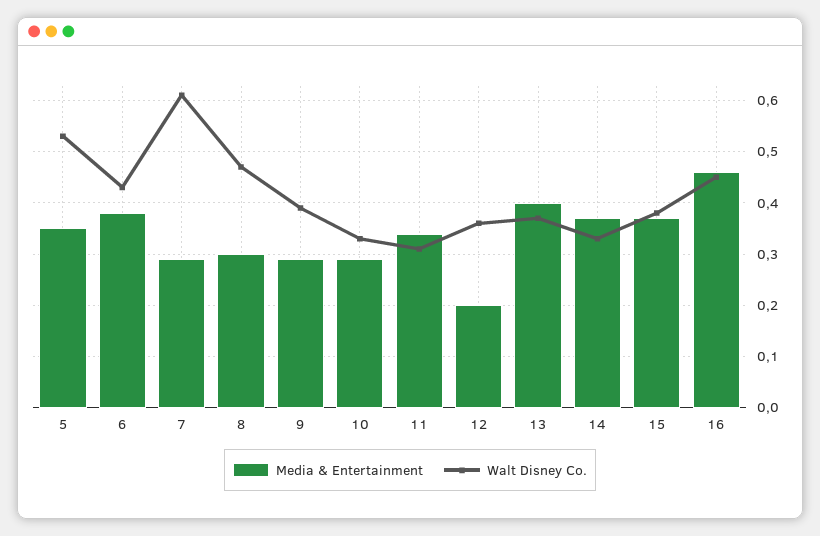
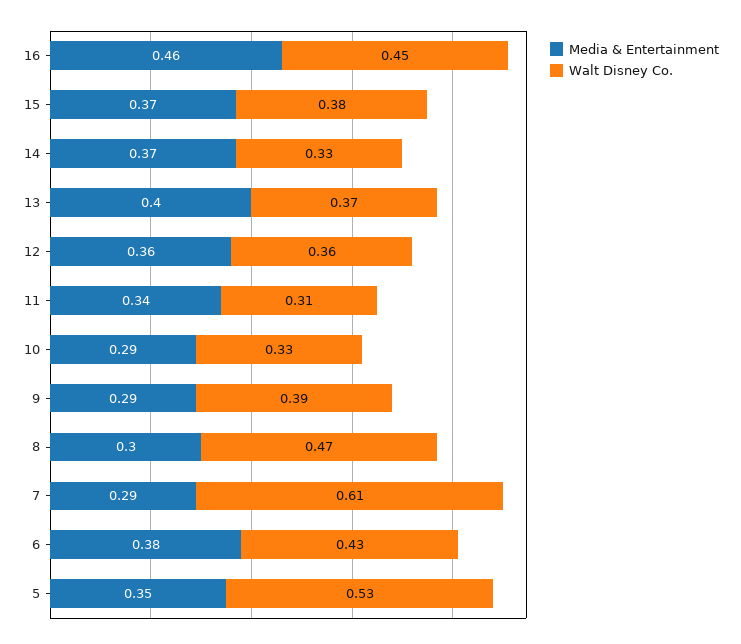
Media & Entertainment, 12: 0.2 -> 0.36

